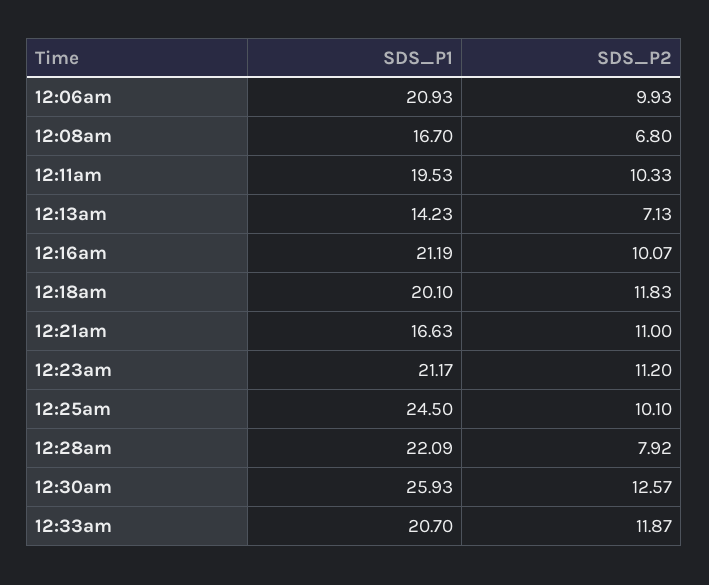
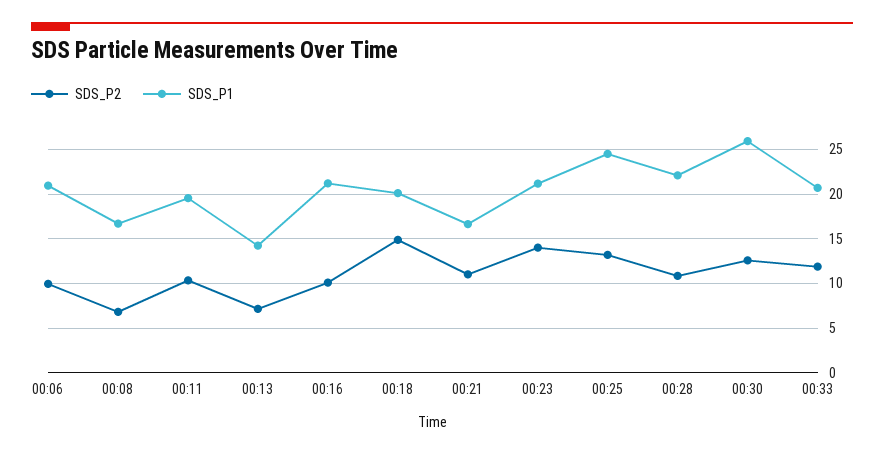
SDS_P2, 12:18am: 11.83 -> 15
SDS_P2, 12:23am: 11.2 -> 14
SDS_P2, 12:25am: 10.1 -> 13
SDS_P2, 12:28am: 7.92 -> 11

